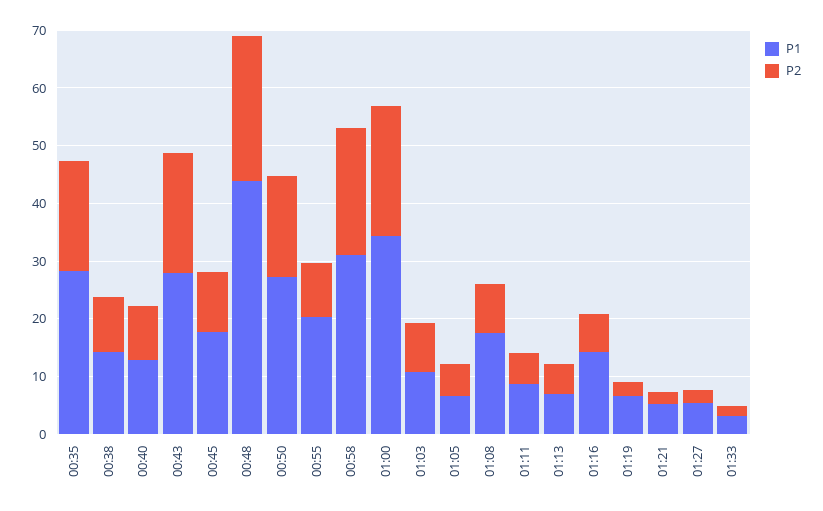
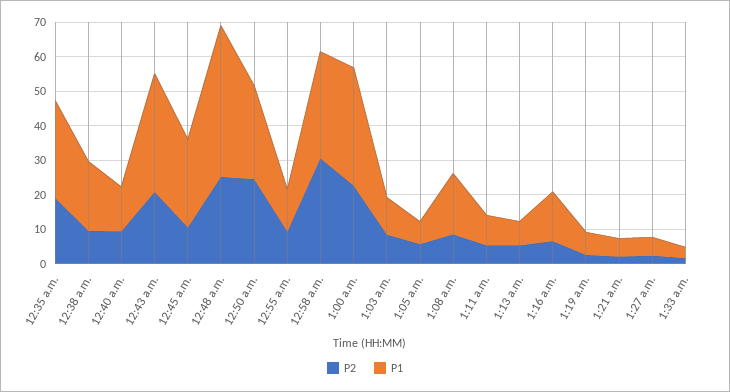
P1, 00:38: 14 -> 20
P1, 00:43: 28 -> 35
P1, 00:45: 18 -> 25
P2, 00:50: 18 -> 25
P1, 00:55: 20 -> 12.5
P2, 00:58: 22 -> 30

